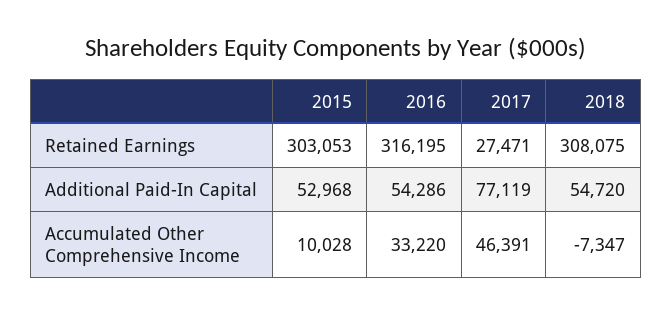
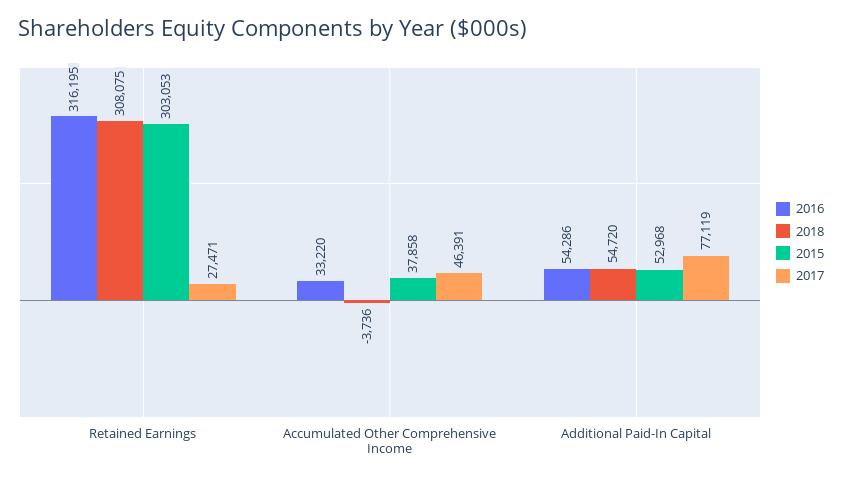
2015, Accumulated Other Comprehensive Income: 10028 -> 37858
2018, Accumulated Other Comprehensive Income: -7347 -> -3736

